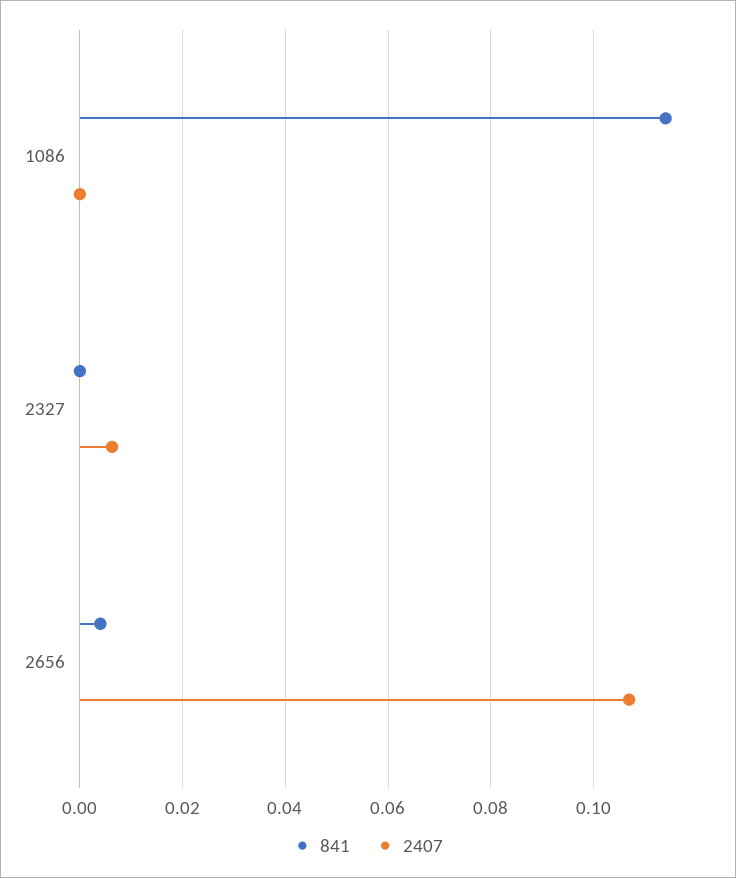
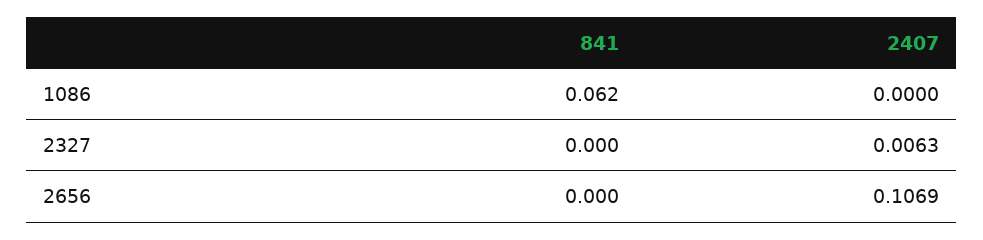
841, 1086: 0.114 -> 0.062
841, 2656: 0.004 -> 0

